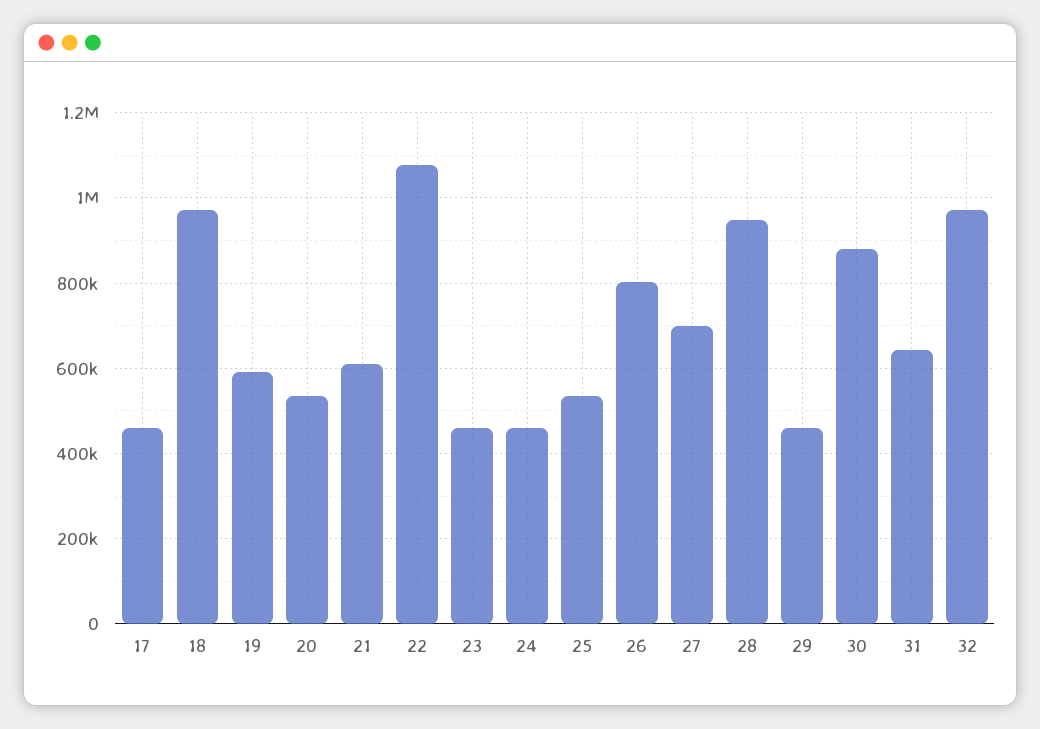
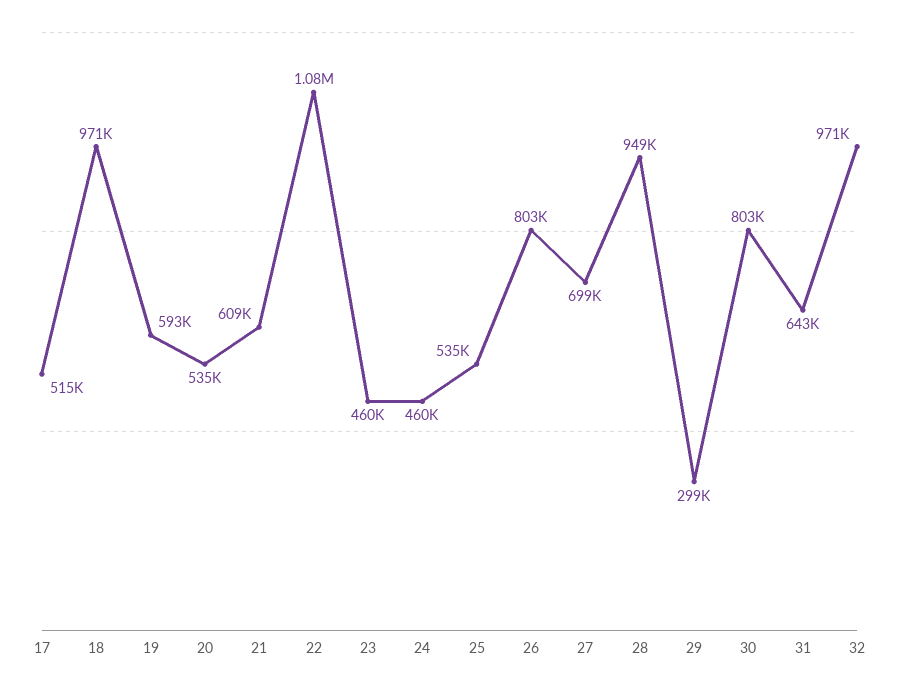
17: 460000 -> 515000
29: 460000 -> 299000
30: 880000 -> 803000

